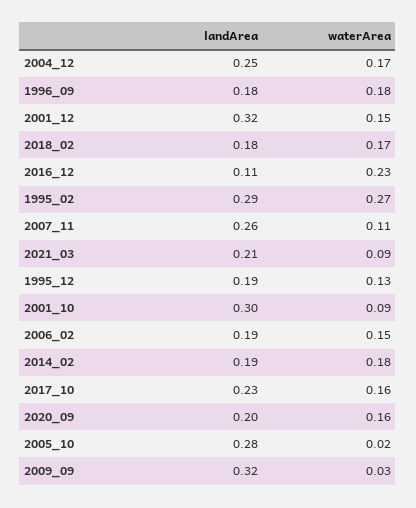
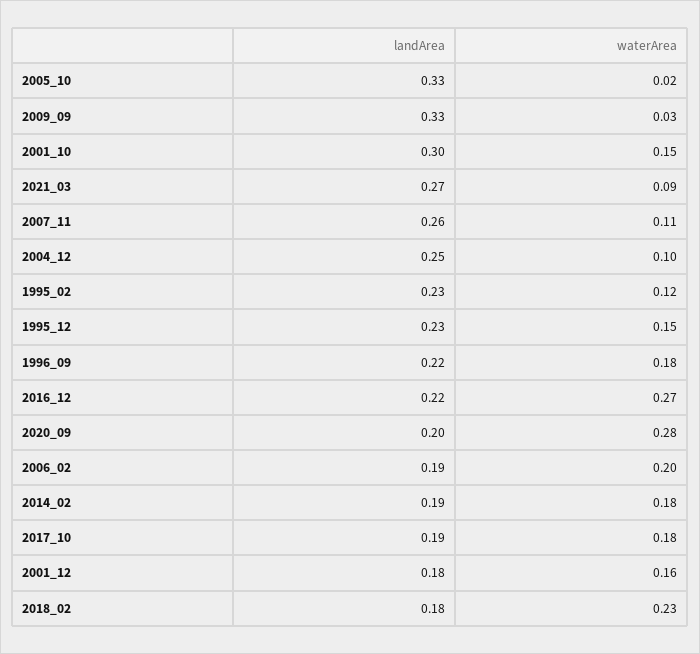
waterArea, 2004_12: 0.17 -> 0.1
landArea, 1996_09: 0.18 -> 0.22
landArea, 2001_12: 0.32 -> 0.18
waterArea, 2001_12: 0.15 -> 0.16
waterArea, 2018_02: 0.17 -> 0.23
landArea, 2016_12: 0.11 -> 0.22
waterArea, 2016_12: 0.23 -> 0.27
landArea, 1995_02: 0.29 -> 0.23
waterArea, 1995_02: 0.27 -> 0.12
landArea, 2021_03: 0.21 -> 0.27
landArea, 1995_12: 0.19 -> 0.23
waterArea, 1995_12: 0.13 -> 0.15
waterArea, 2001_10: 0.09 -> 0.15
waterArea, 2006_02: 0.15 -> 0.2
landArea, 2017_10: 0.23 -> 0.19
waterArea, 2017_10: 0.16 -> 0.18
waterArea, 2020_09: 0.16 -> 0.28
landArea, 2005_10: 0.28 -> 0.33
landArea, 2009_09: 0.32 -> 0.33

